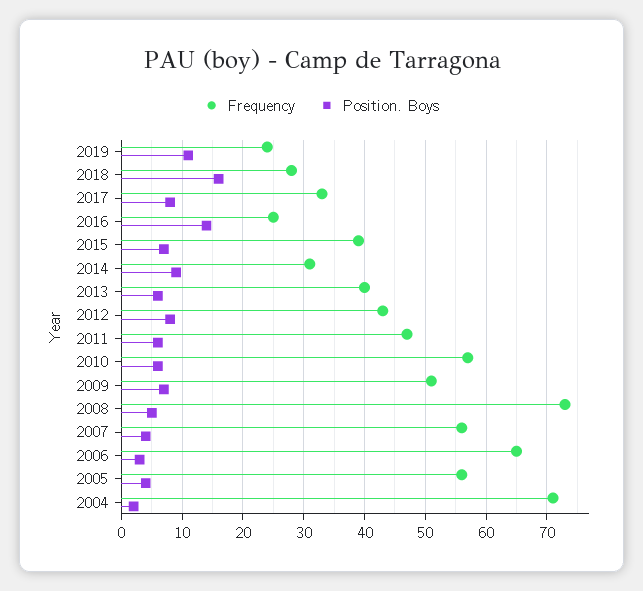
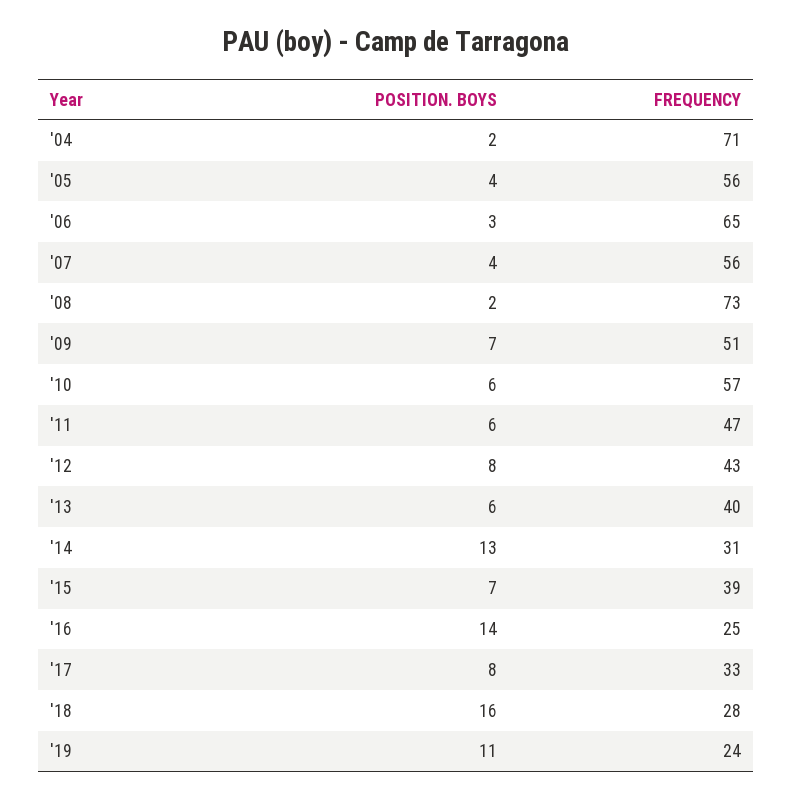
Position. Boys, 2014: 9 -> 13
Position. Boys, 2008: 5 -> 2

